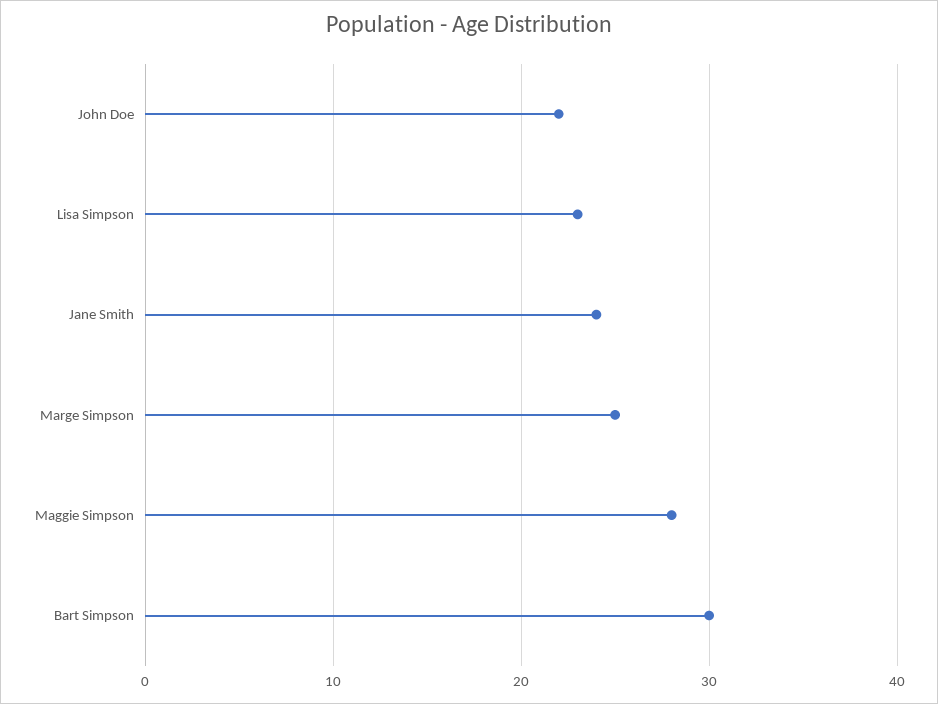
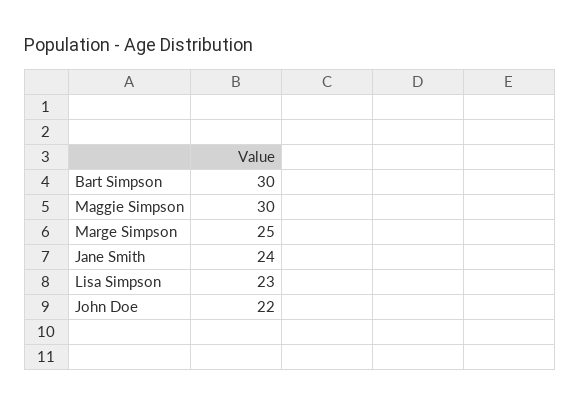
Maggie Simpson: 28 -> 30

